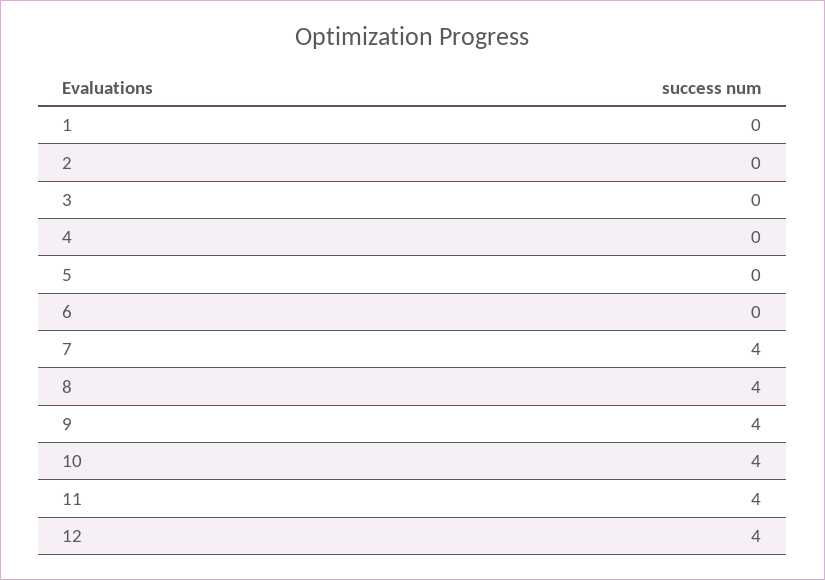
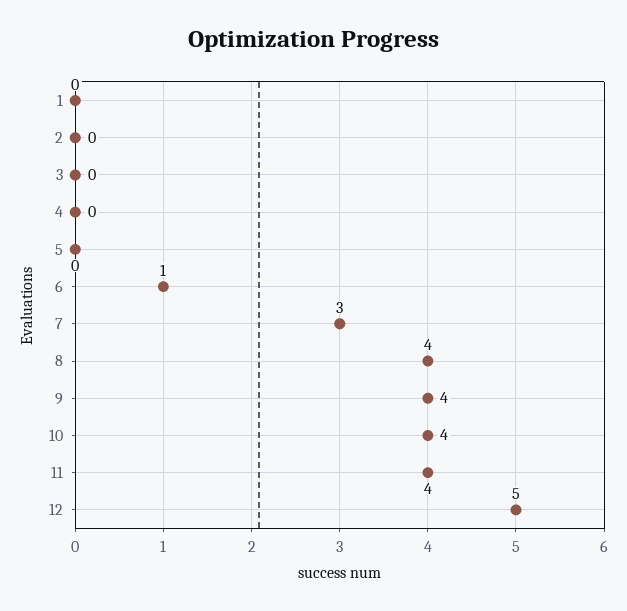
6: 0 -> 1
7: 4 -> 3
12: 4 -> 5

